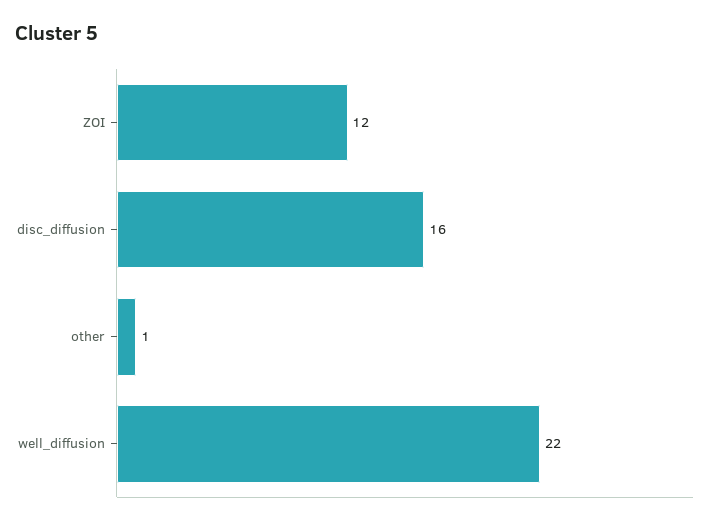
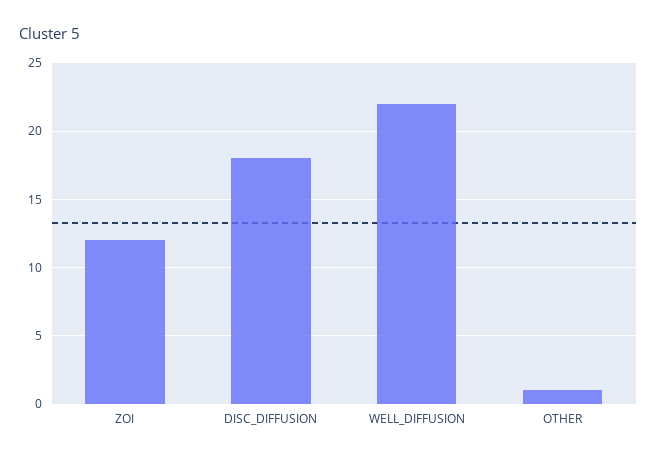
disc_diffusion: 16 -> 18

